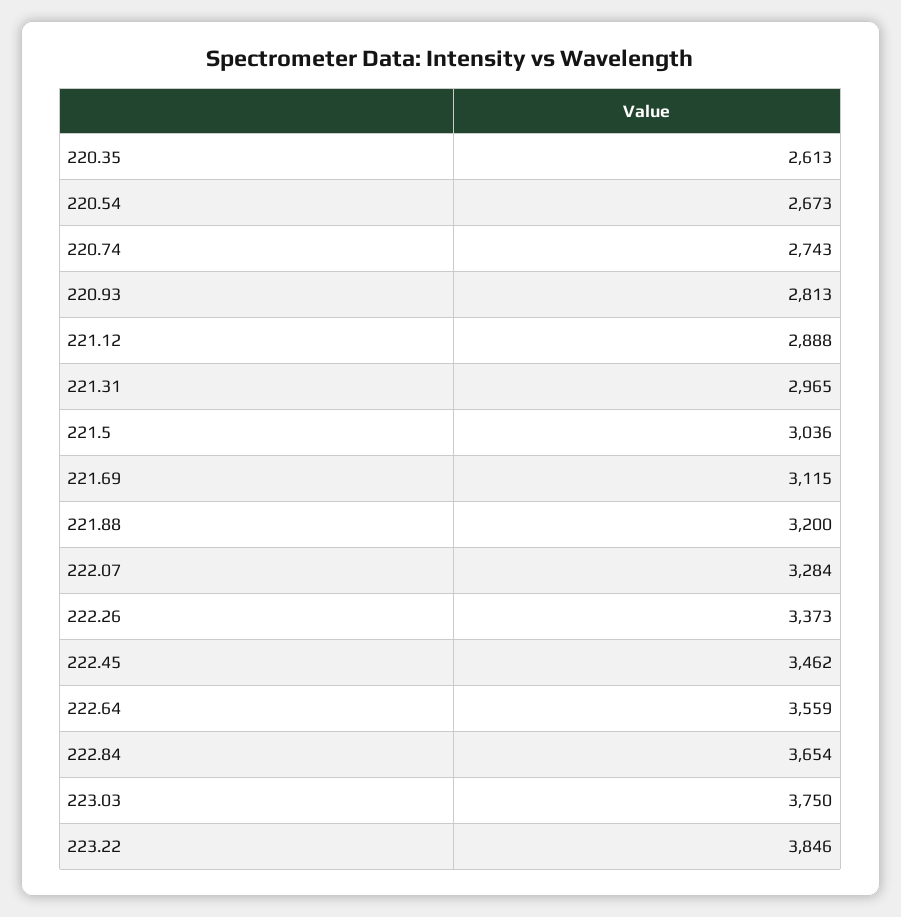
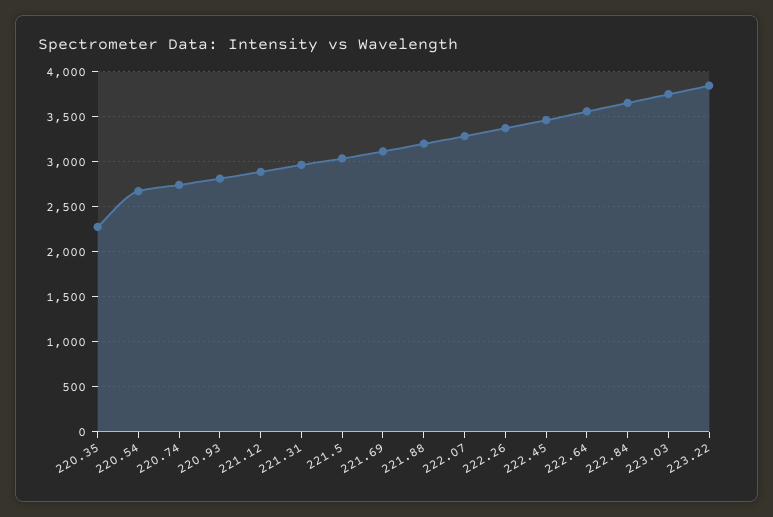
220.35: 2613 -> 2300

